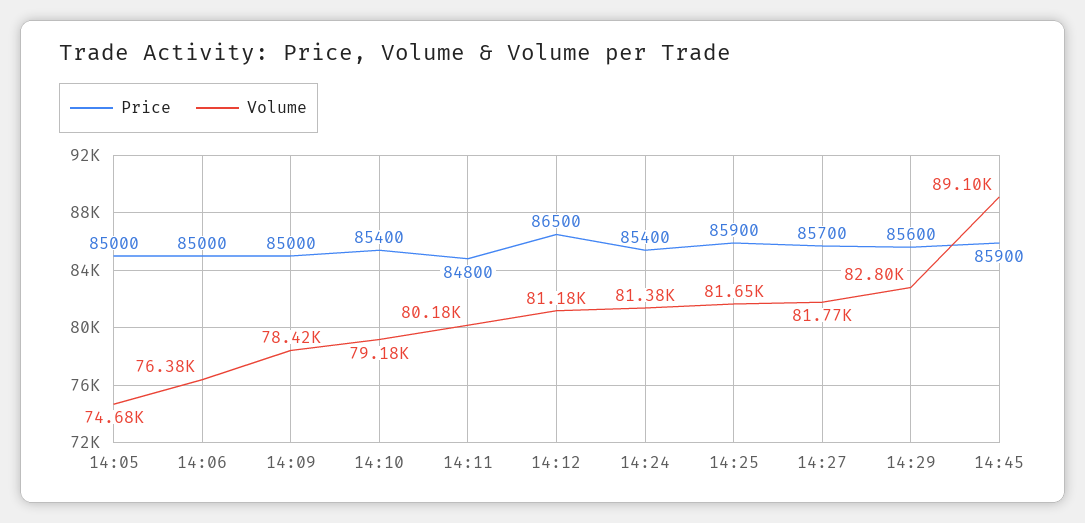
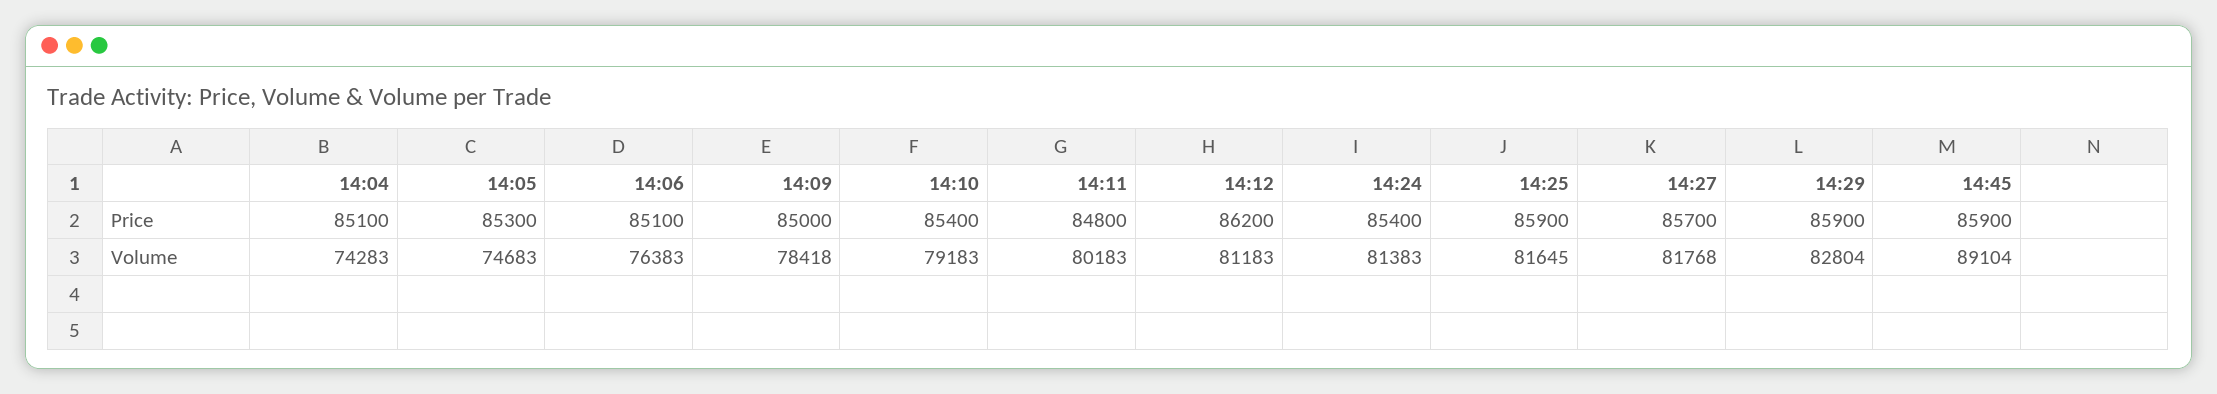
Price, 14:05: 85000 -> 85300
Price, 14:06: 85000 -> 85100
Price, 14:12: 86500 -> 86200
Price, 14:29: 85600 -> 85900
Price, 14:04: none -> 85100
Volume, 14:04: none -> 74283

